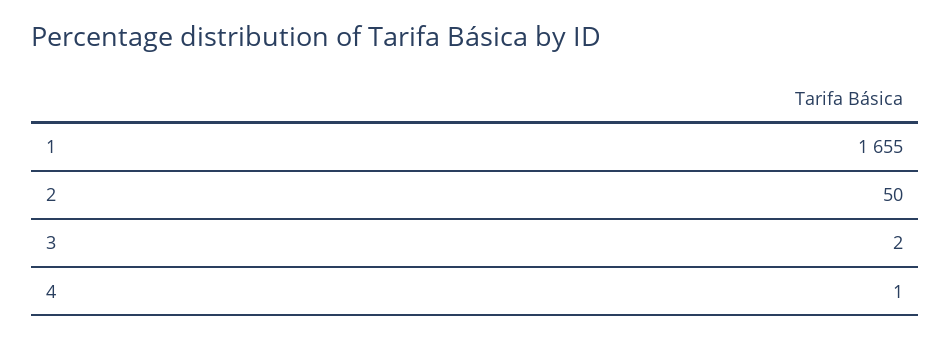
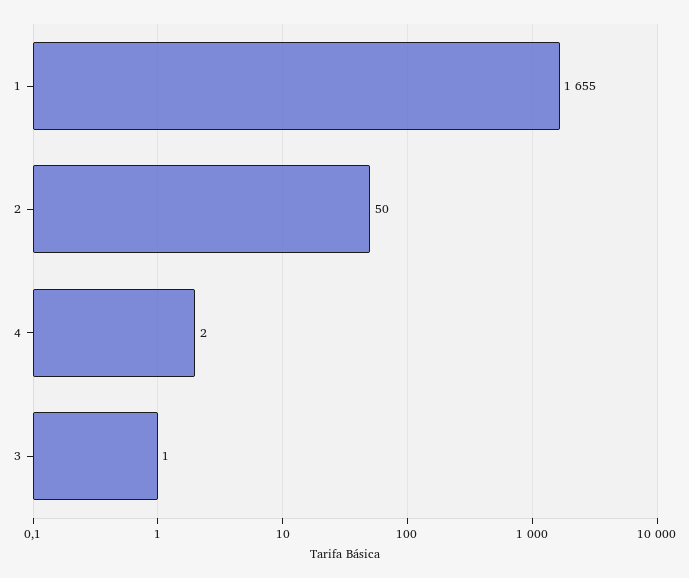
3: 2 -> 1
4: 1 -> 2

